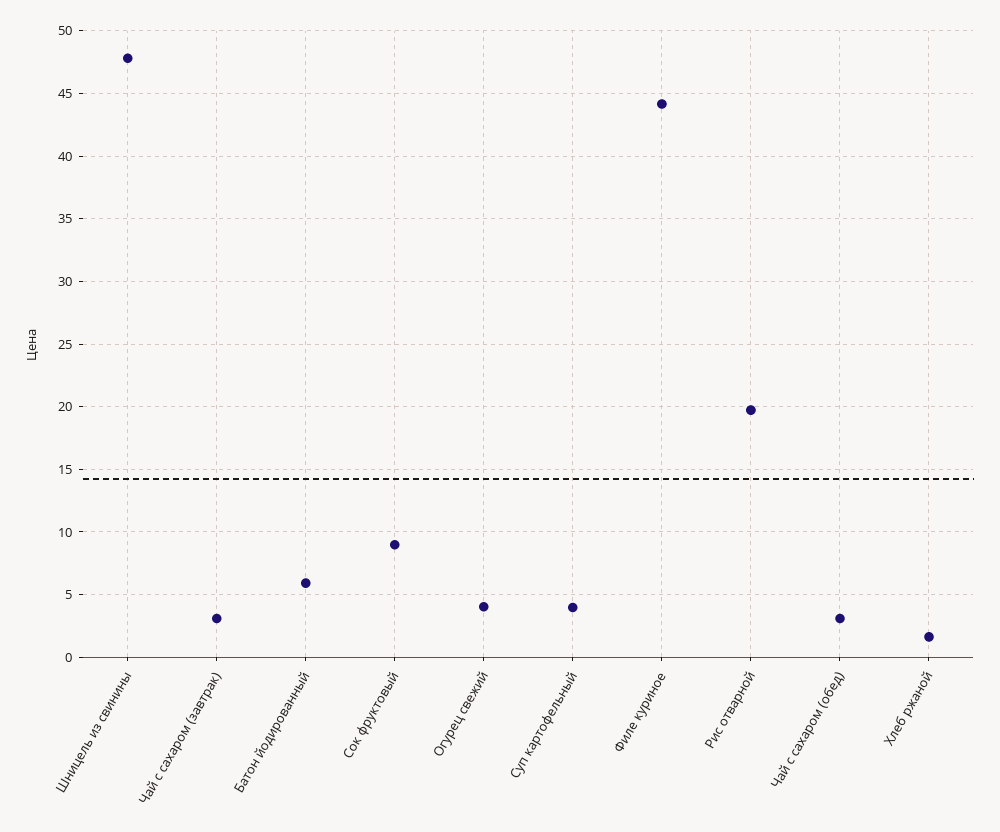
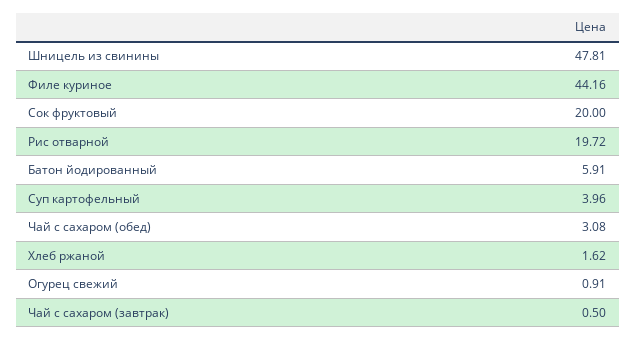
Чай с сахаром (завтрак): 3 -> 0.5
Сок фруктовый: 9 -> 20
Огурец свежий: 4 -> 0.91

